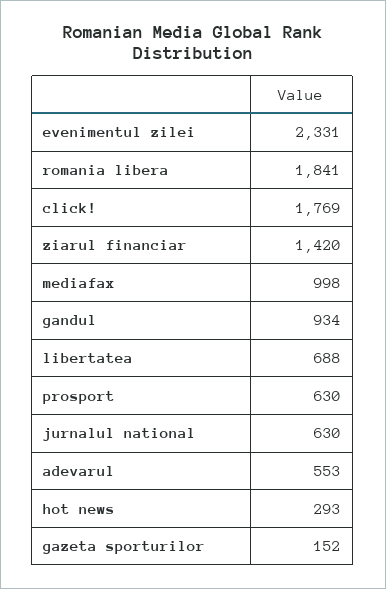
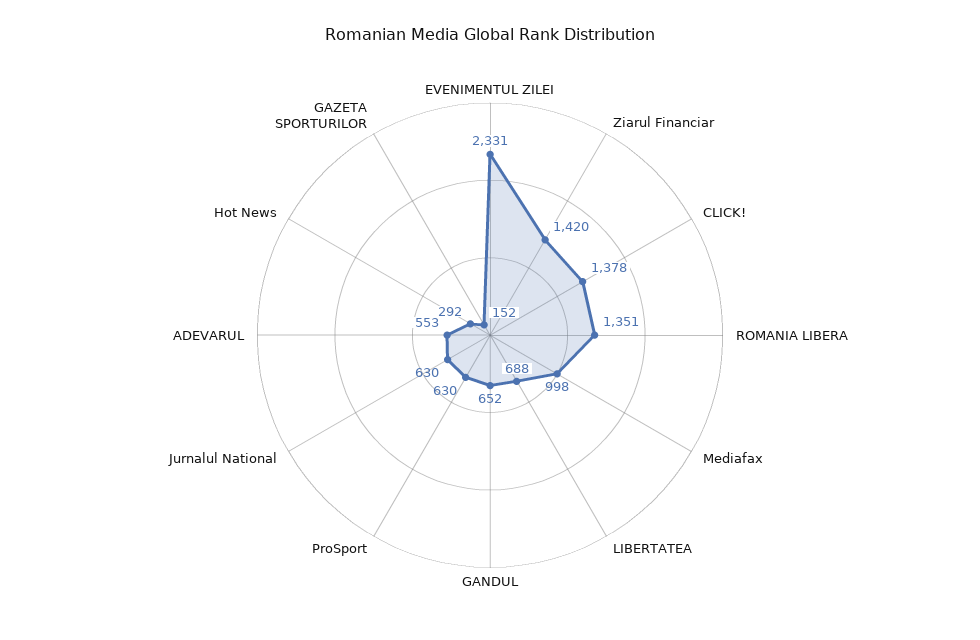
romania libera: 1841 -> 1351
click!: 1769 -> 1378
gandul: 934 -> 652
hot news: 293 -> 292

